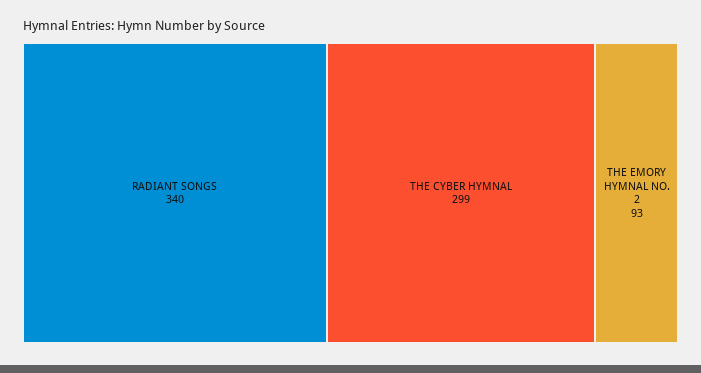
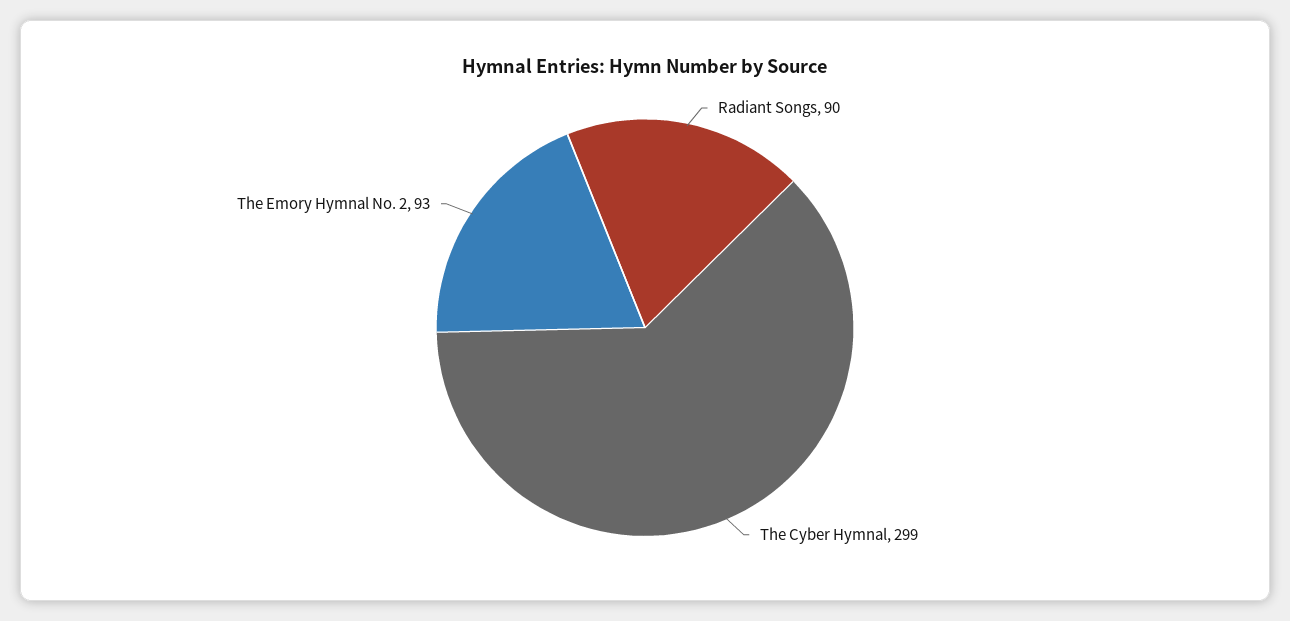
RADIANT SONGS: 340 -> 90

